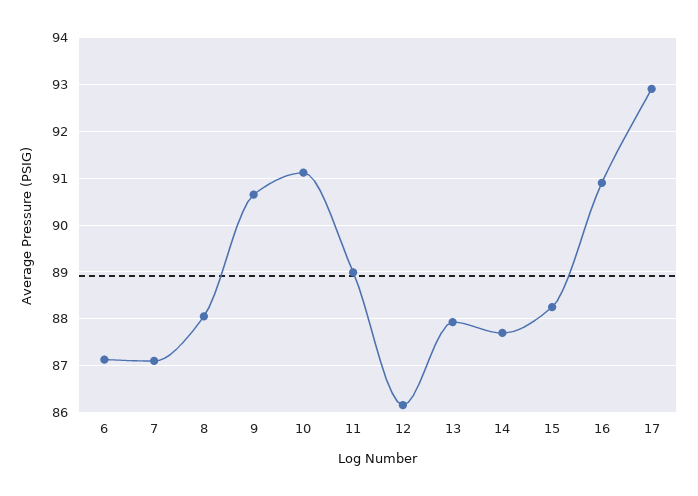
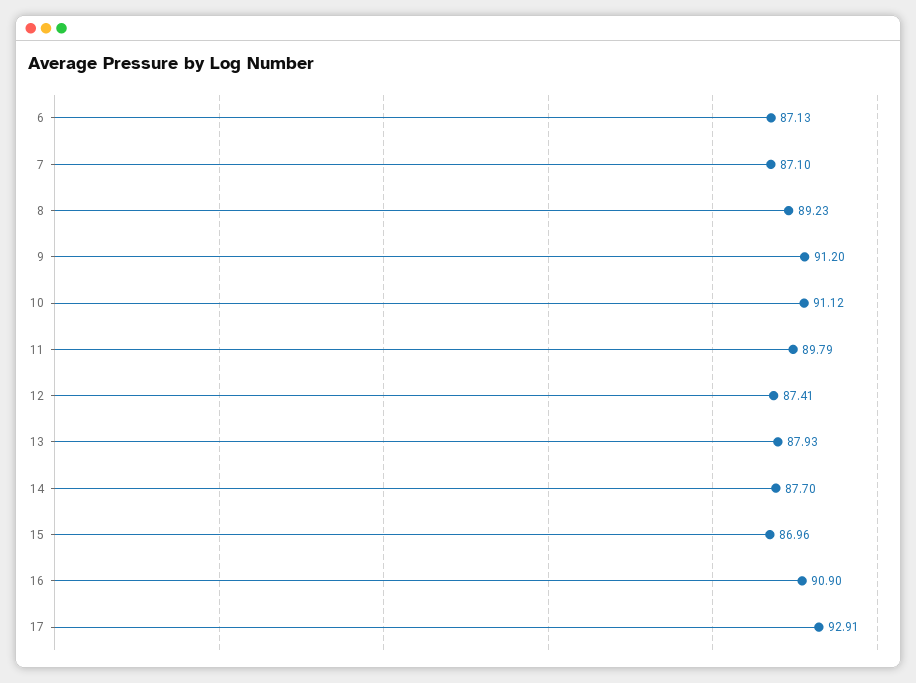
8: 88 -> 89.23
9: 90.6 -> 91.2
11: 89 -> 89.79
12: 86.2 -> 87.41
15: 88.2 -> 86.96

